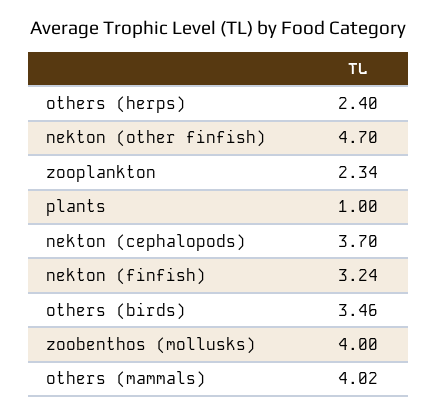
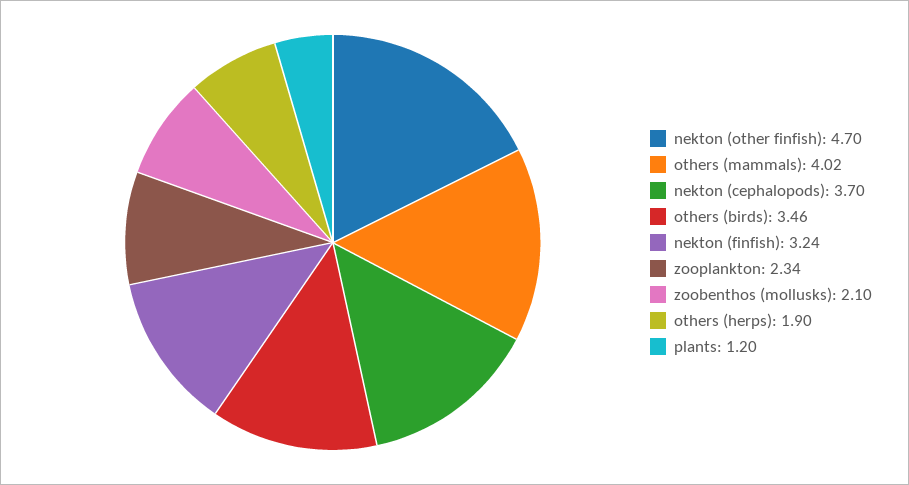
others (herps): 2.4 -> 1.9
plants: 1 -> 1.2
zoobenthos (mollusks): 4 -> 2.1

